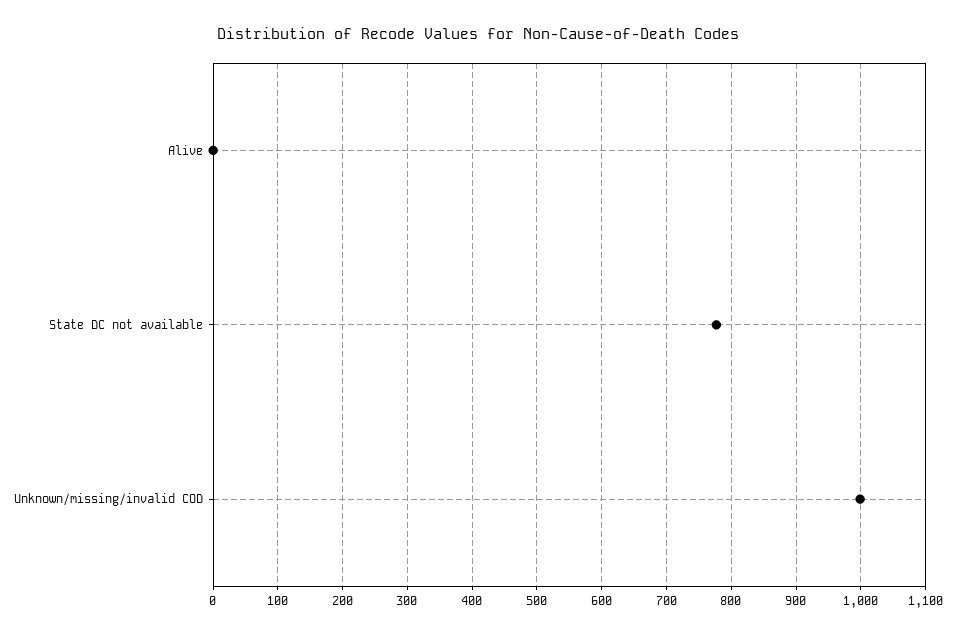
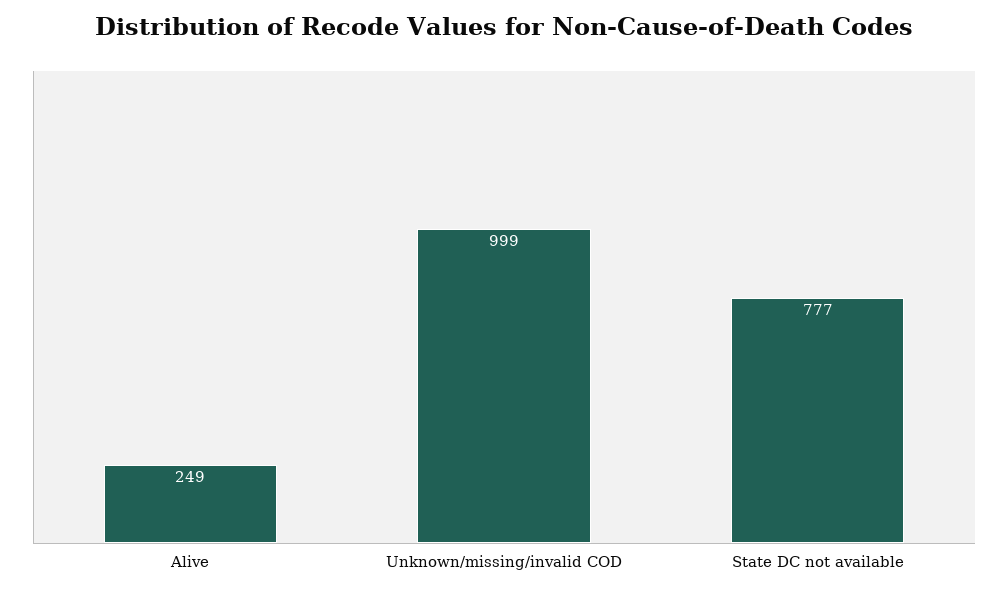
Alive: 0 -> 249

